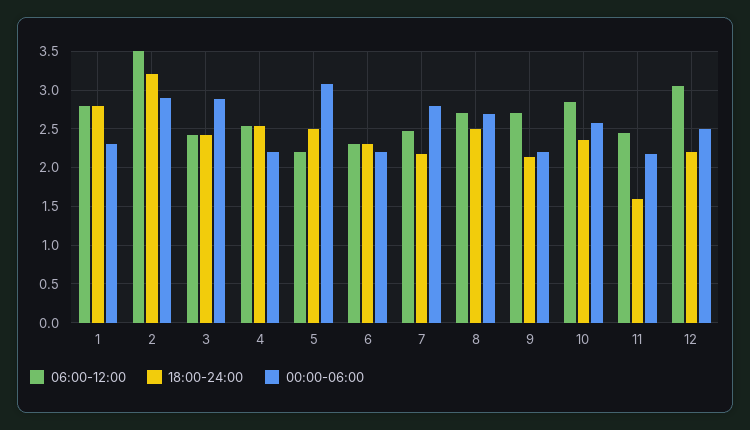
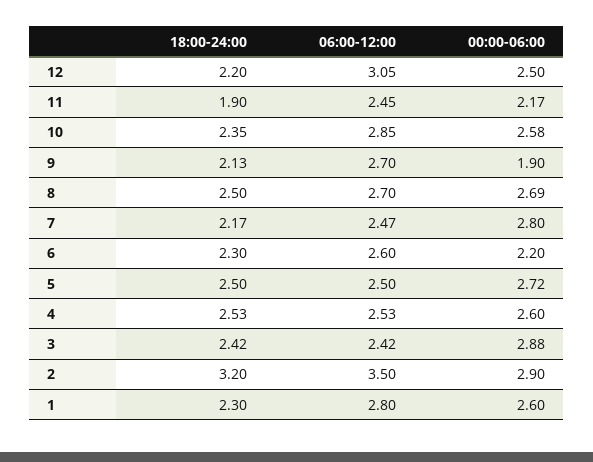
18:00-24:00, 1: 2.8 -> 2.3
00:00-06:00, 1: 2.3 -> 2.6
00:00-06:00, 4: 2.2 -> 2.6
06:00-12:00, 5: 2.2 -> 2.5
00:00-06:00, 5: 3.1 -> 2.72
06:00-12:00, 6: 2.3 -> 2.6
00:00-06:00, 9: 2.2 -> 1.9
18:00-24:00, 11: 1.6 -> 1.9

